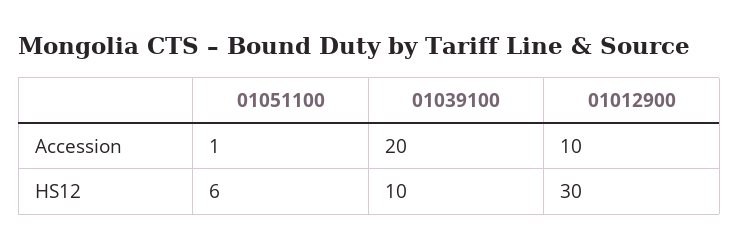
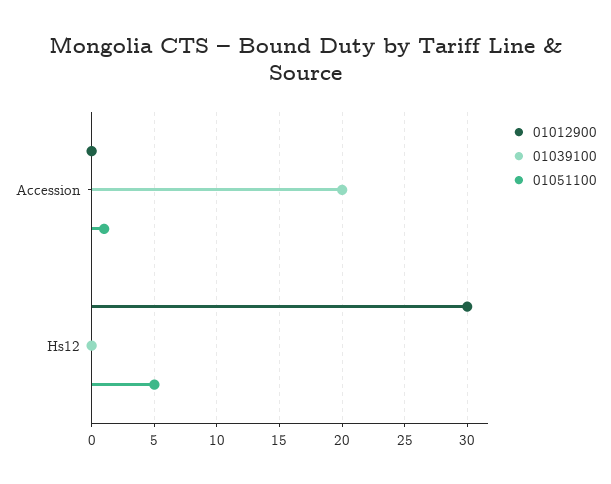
01012900, Accession: 10 -> 0
01051100, HS12: 6 -> 5
01039100, HS12: 10 -> 0

